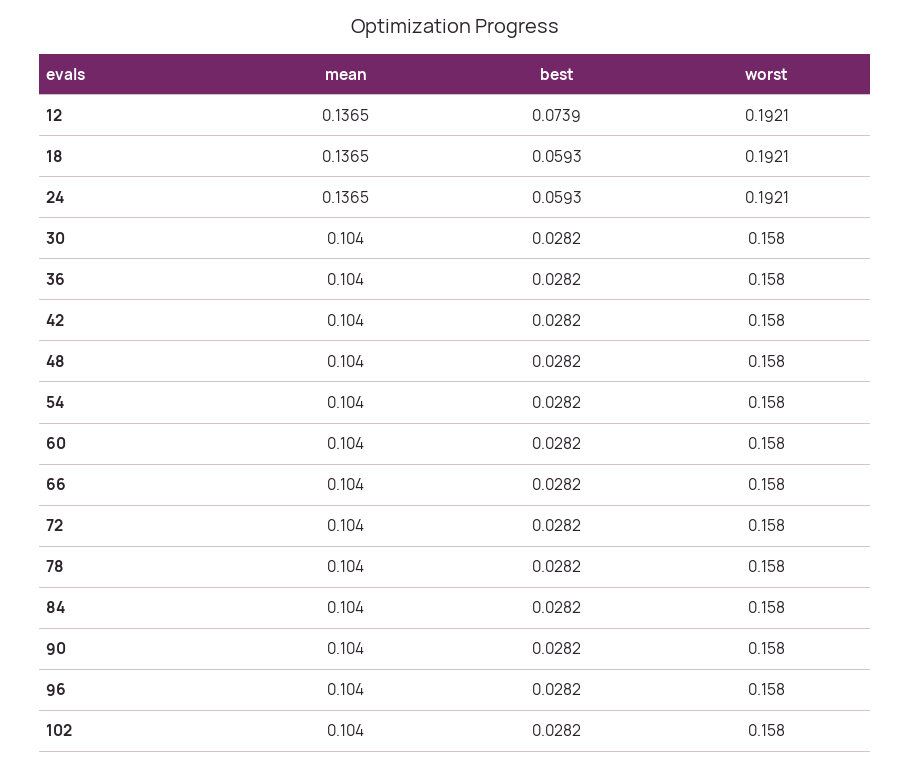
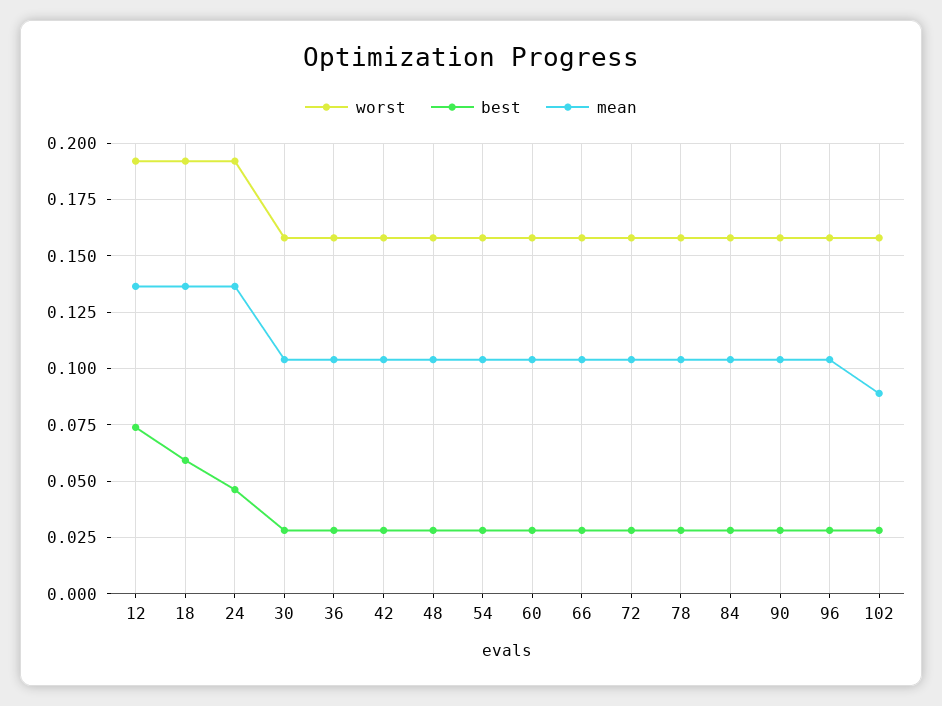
best, 24: 0.0593 -> 0.045
mean, 102: 0.104 -> 0.09

